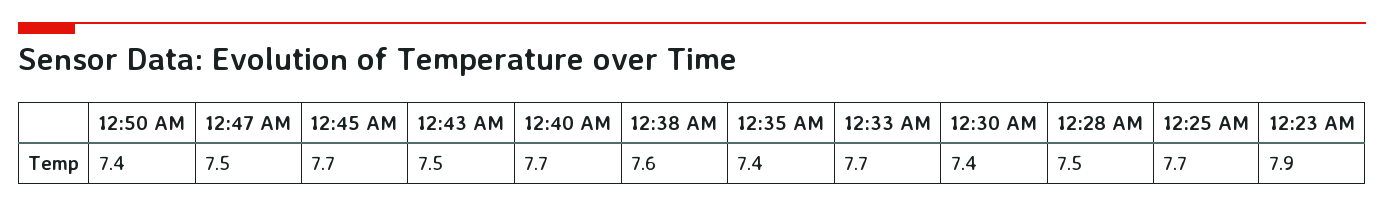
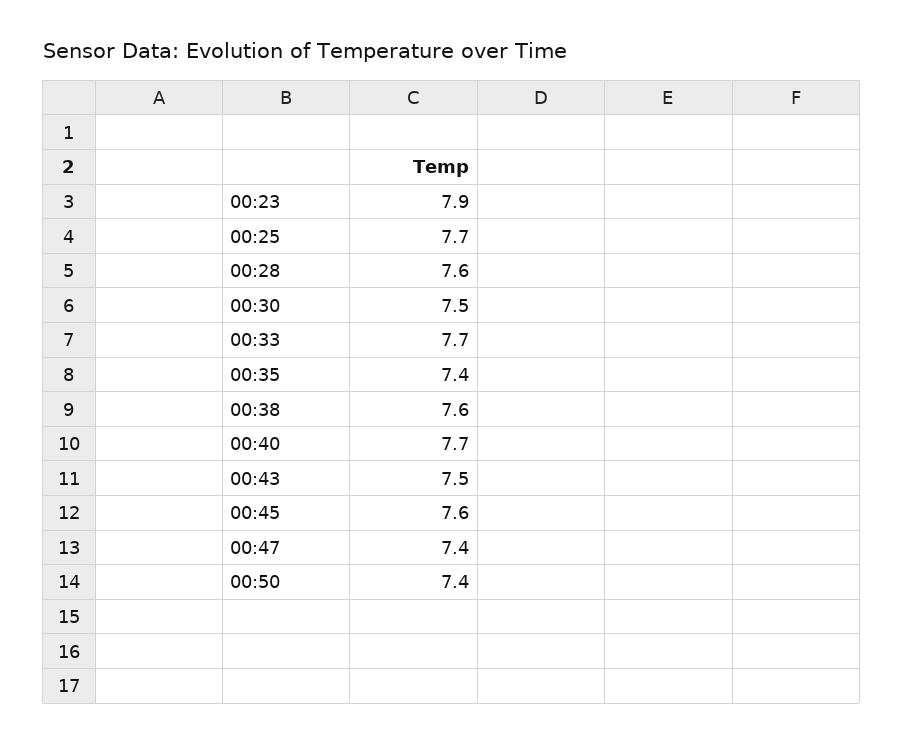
12:47 AM: 7.5 -> 7.4
12:45 AM: 7.7 -> 7.6
12:30 AM: 7.4 -> 7.5
12:28 AM: 7.5 -> 7.6

